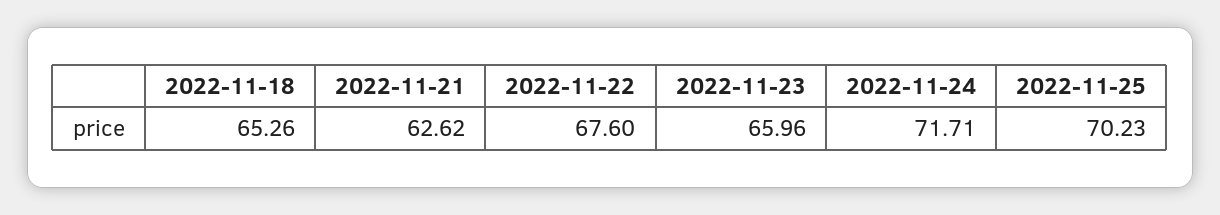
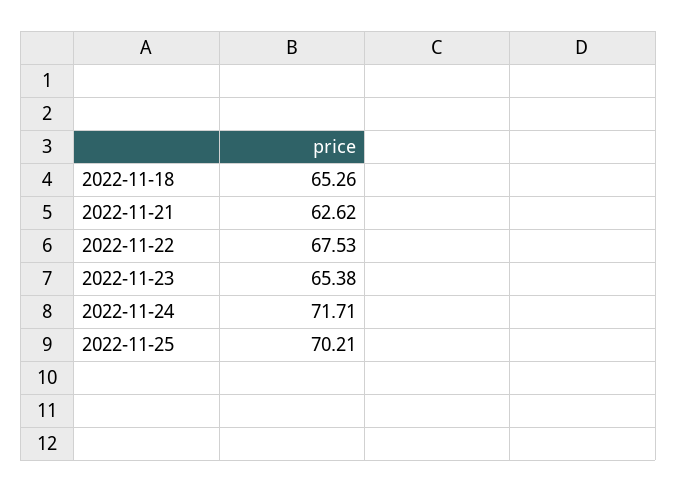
2022-11-22: 67.6 -> 67.53
2022-11-23: 65.96 -> 65.38
2022-11-25: 70.23 -> 70.21

